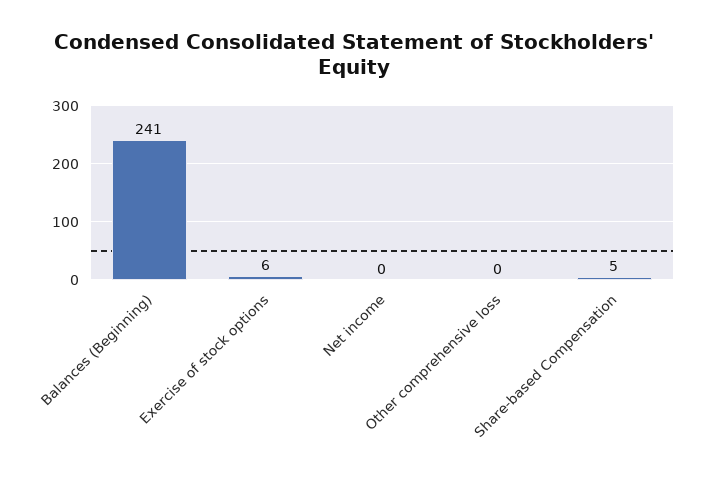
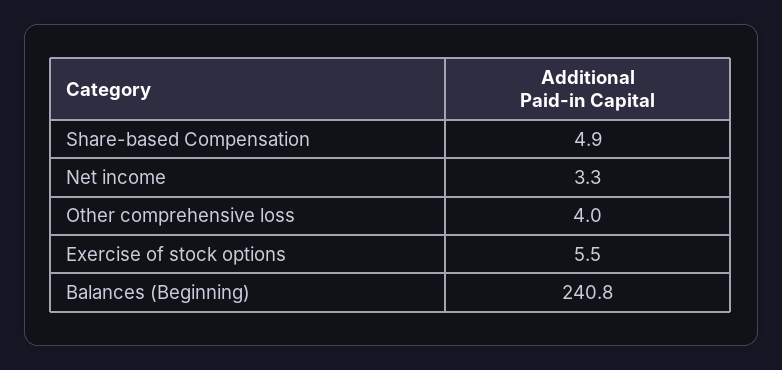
Net income: 0 -> 3.3
Other comprehensive loss: 0 -> 4

